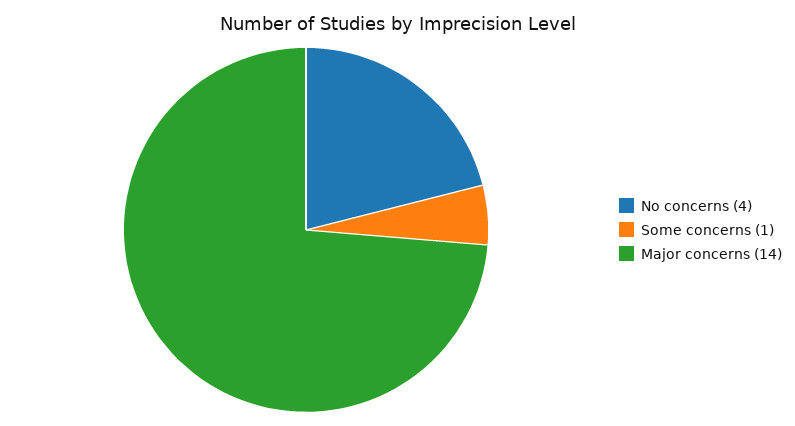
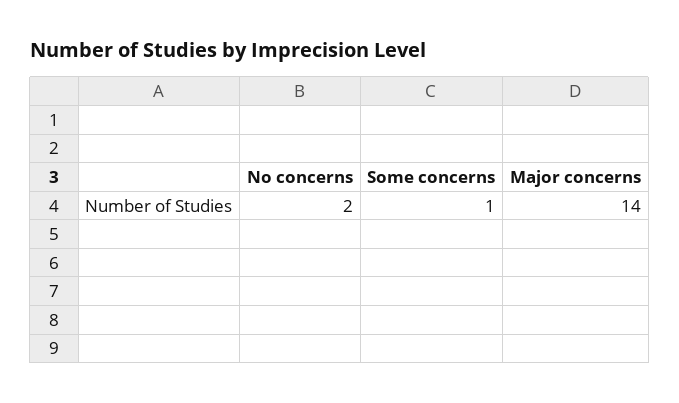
No concerns: 4 -> 2

